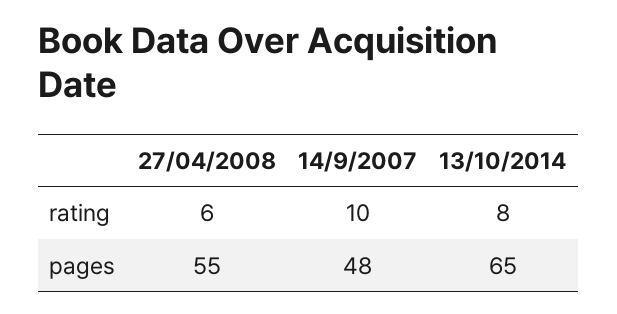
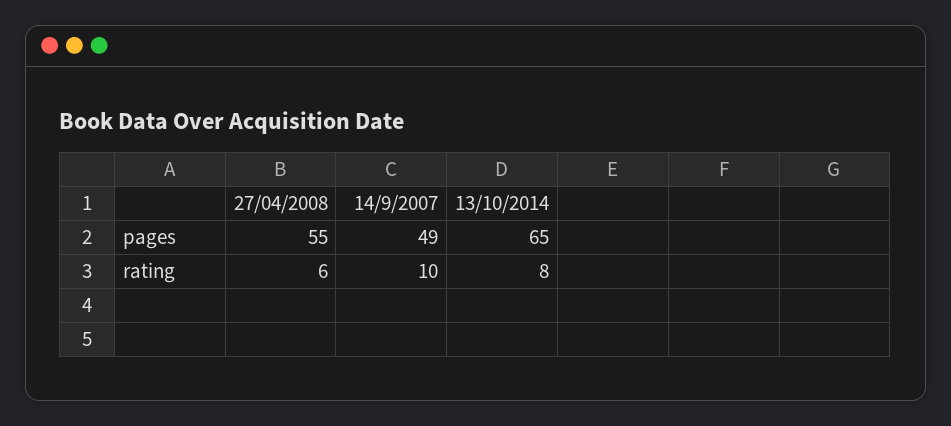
14/9/2007, pages: 48 -> 49

